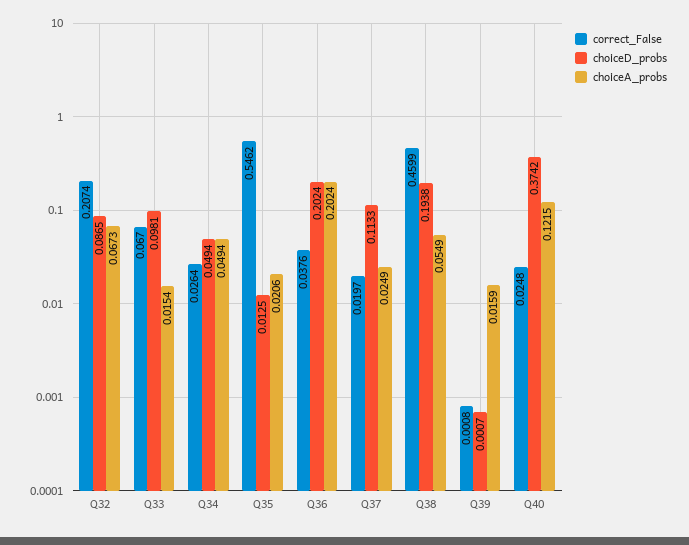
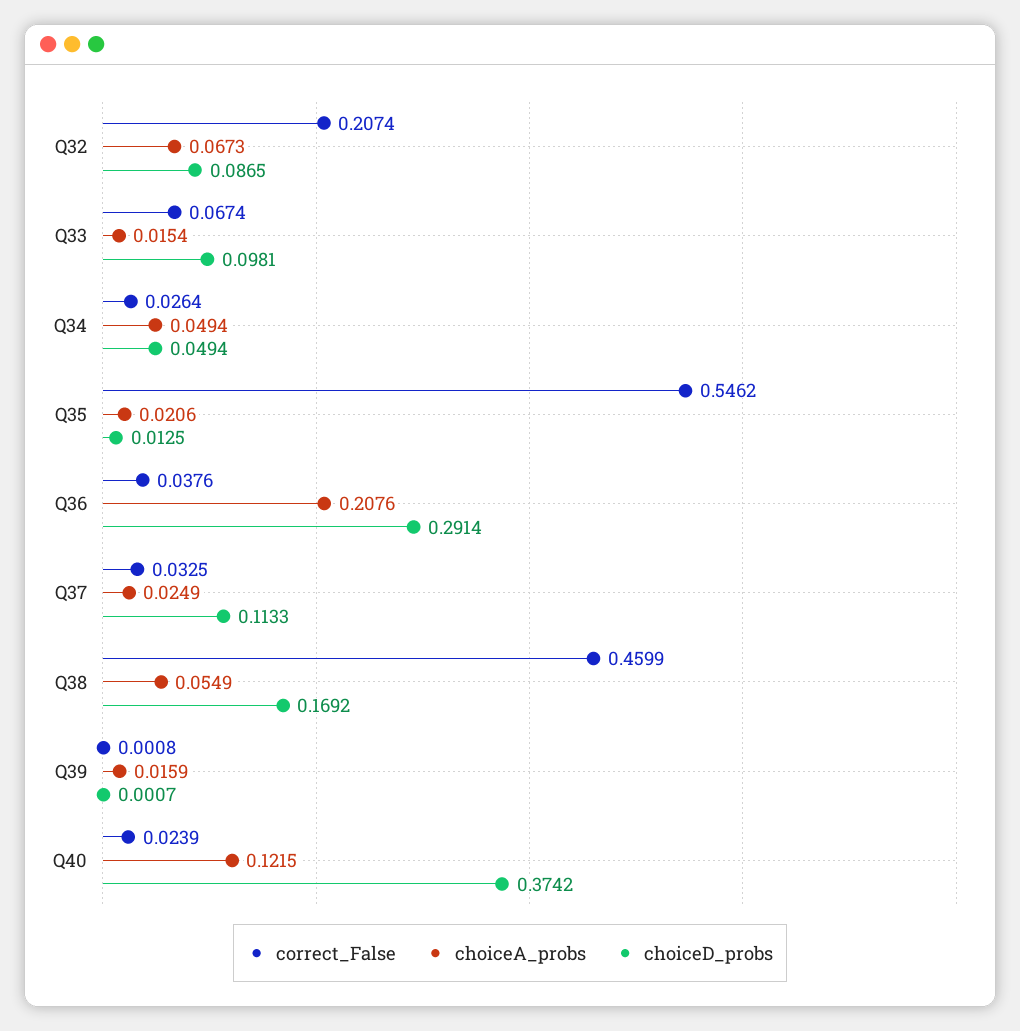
correct_False, Q33: 0.067 -> 0.0674
choiceD_probs, Q36: 0.2024 -> 0.2914
choiceA_probs, Q36: 0.2024 -> 0.2076
correct_False, Q37: 0.0197 -> 0.0325
choiceD_probs, Q38: 0.1938 -> 0.1692
correct_False, Q40: 0.0248 -> 0.0239

